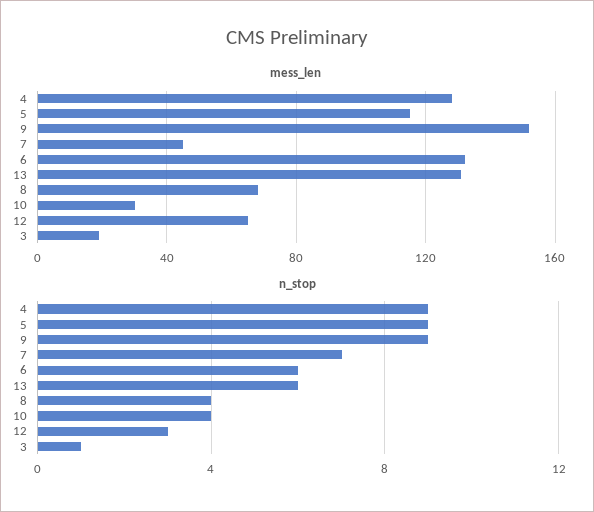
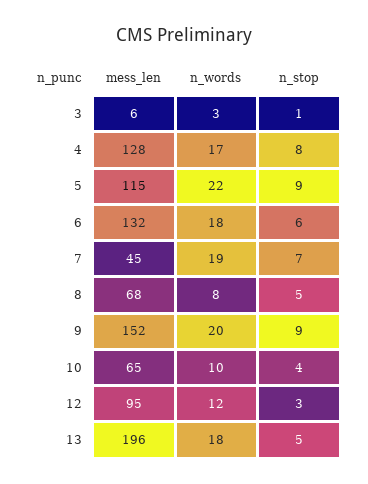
mess_len, 13: 130 -> 196
mess_len, 10: 30 -> 65
mess_len, 12: 65 -> 95
mess_len, 3: 20 -> 6
n_stop, 4: 9 -> 8
n_stop, 13: 6 -> 5
n_stop, 8: 4 -> 5
n_words, 3: none -> 3
n_words, 4: none -> 17
n_words, 5: none -> 22
n_words, 6: none -> 18
n_words, 7: none -> 19
n_words, 8: none -> 8
n_words, 9: none -> 20
n_words, 10: none -> 10
n_words, 12: none -> 12
n_words, 13: none -> 18

